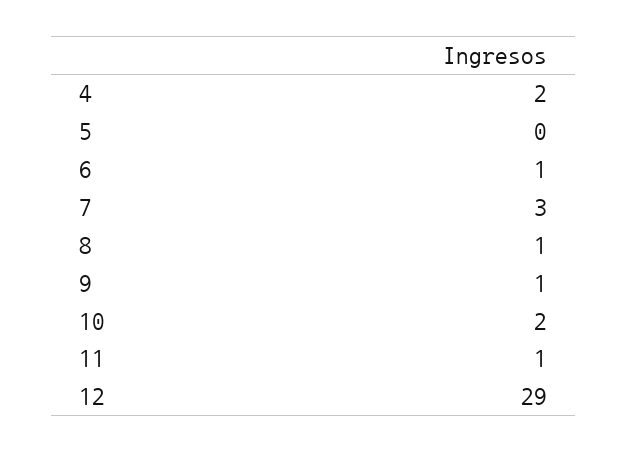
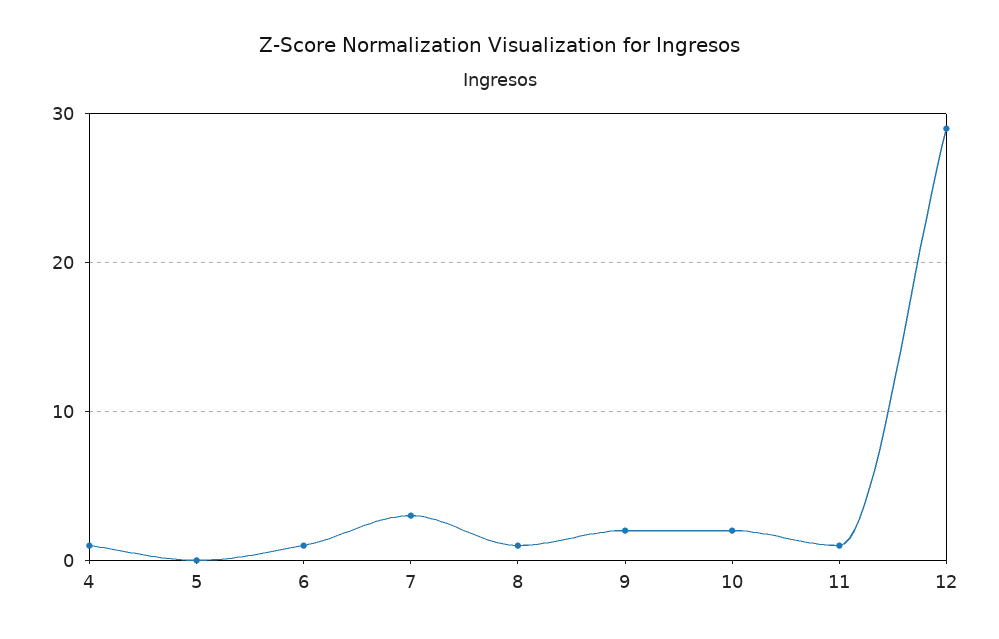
4: 2 -> 1
9: 1 -> 2

